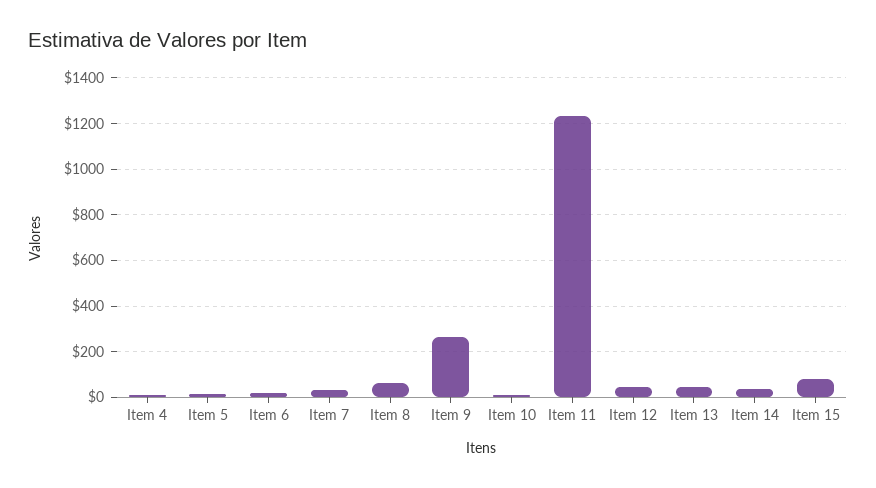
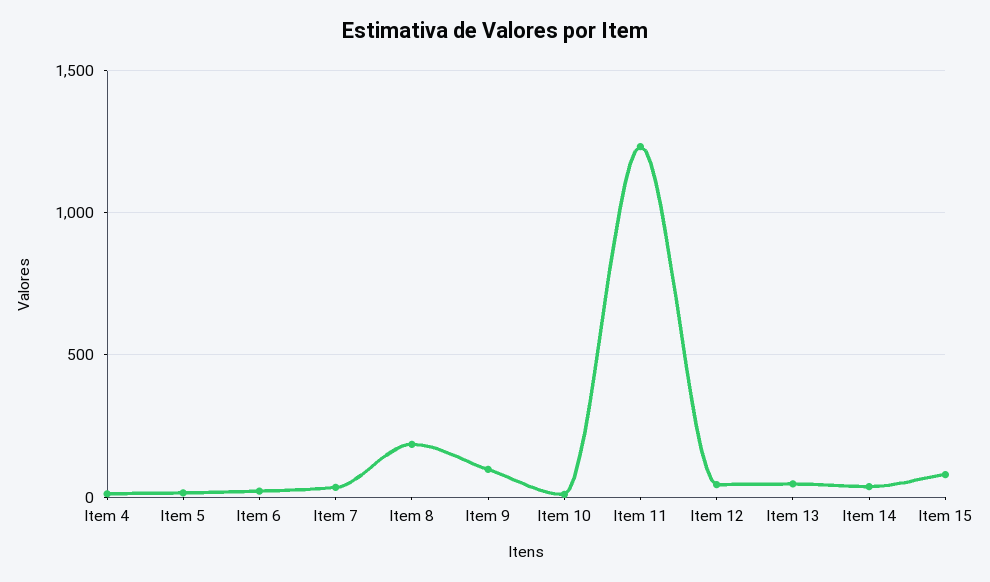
Item 8: 50 -> 200
Item 9: 250 -> 100

